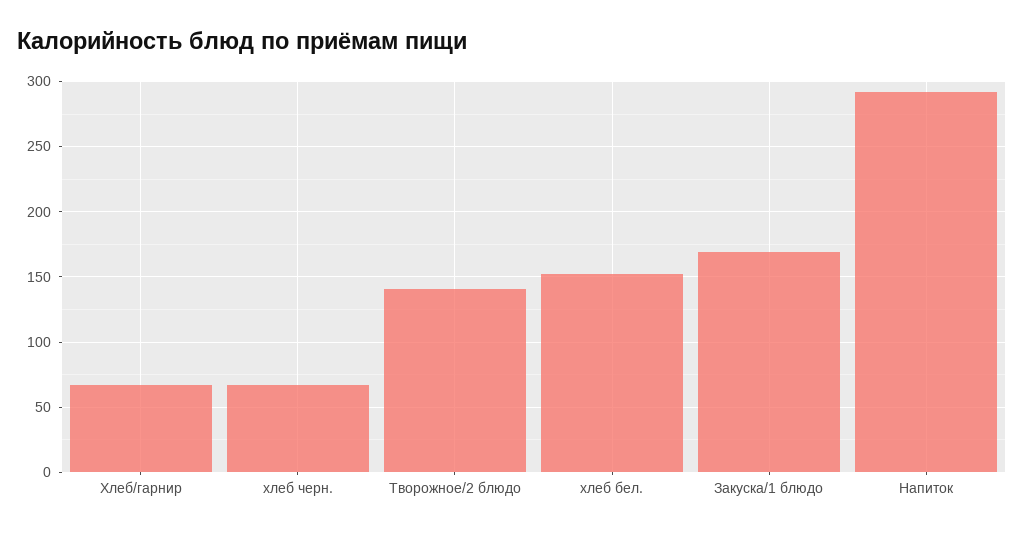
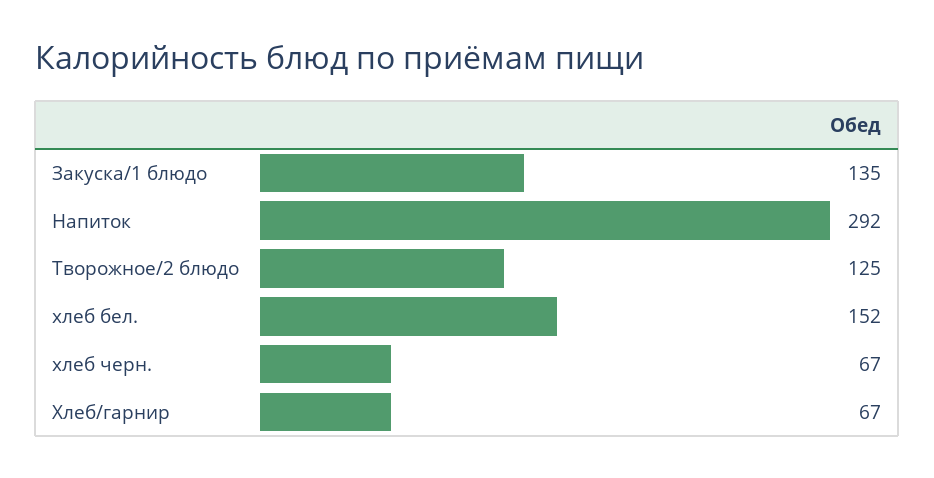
Творожное/2 блюдо: 140 -> 125
Закуска/1 блюдо: 170 -> 135

